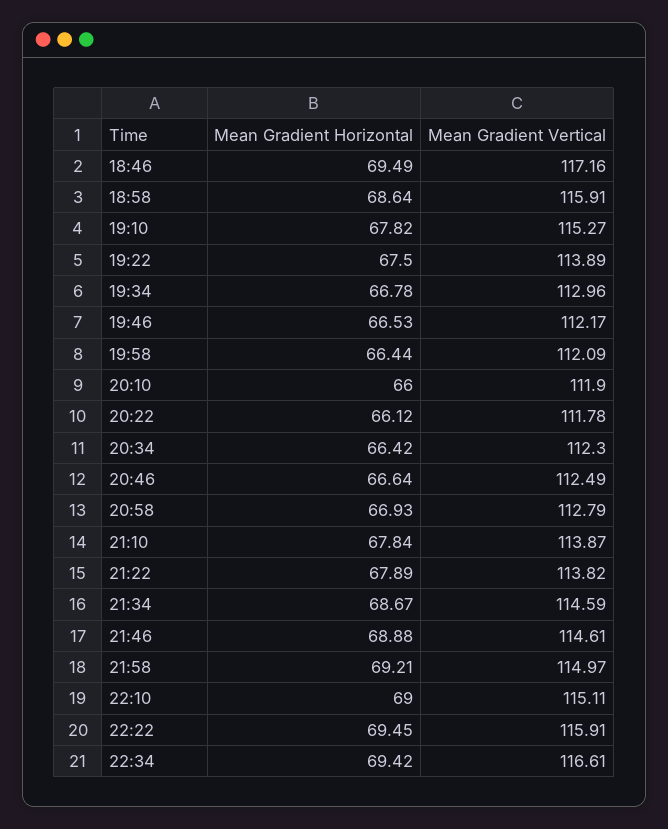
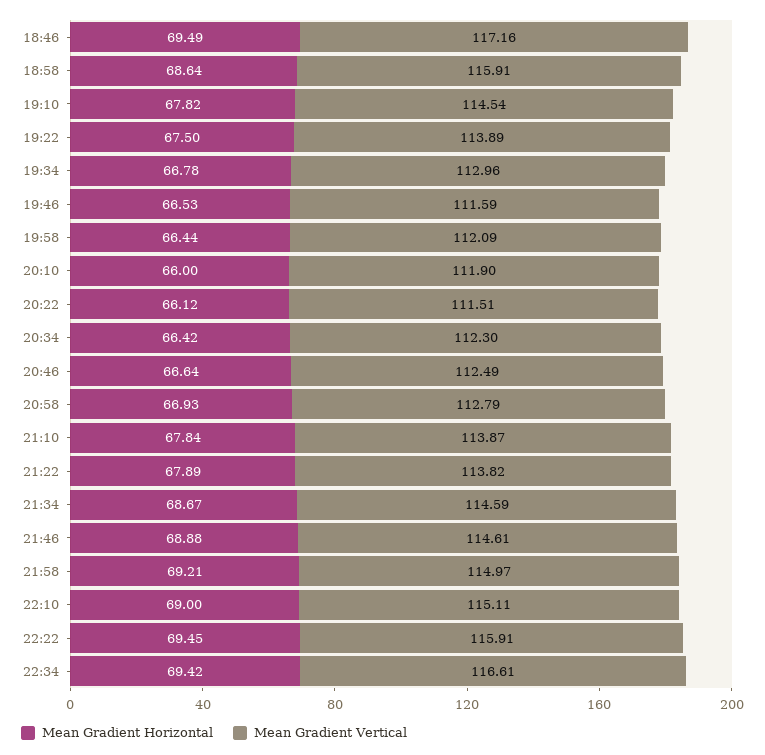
Mean Gradient Vertical, 19:10: 115.27 -> 114.54
Mean Gradient Vertical, 19:46: 112.17 -> 111.59
Mean Gradient Vertical, 20:22: 111.78 -> 111.51

